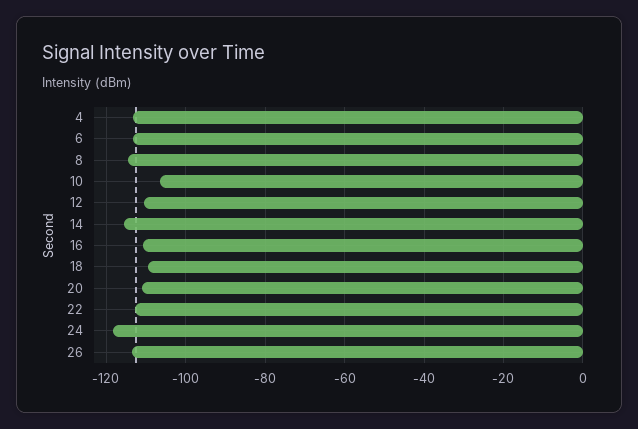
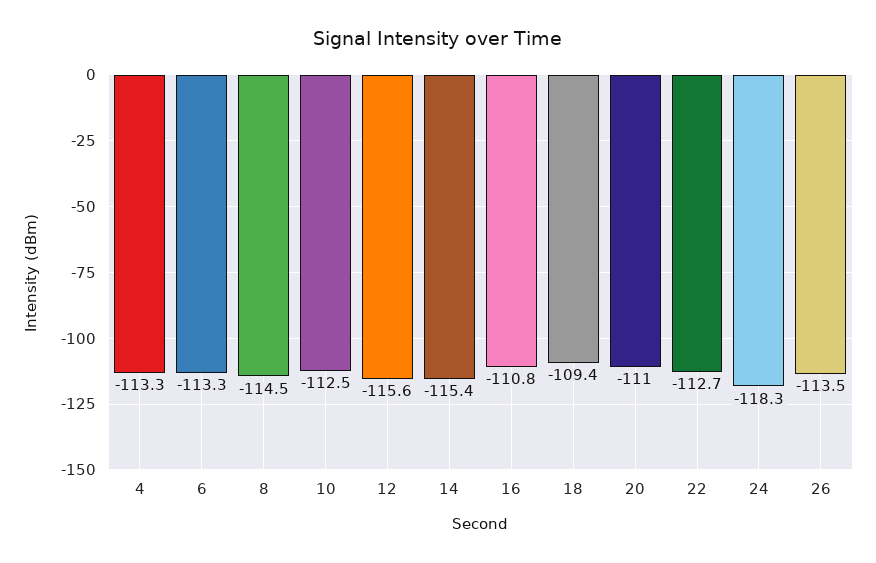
10: -106 -> -112.5
12: -110 -> -115.6

